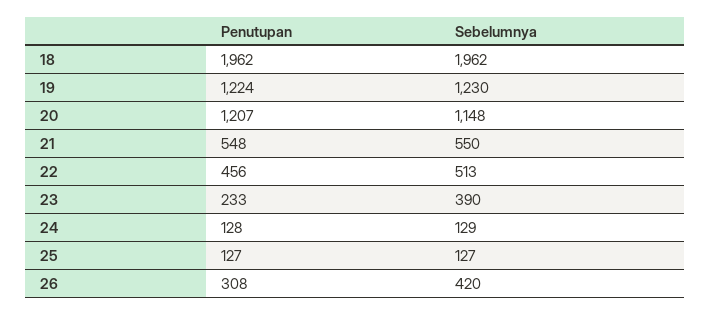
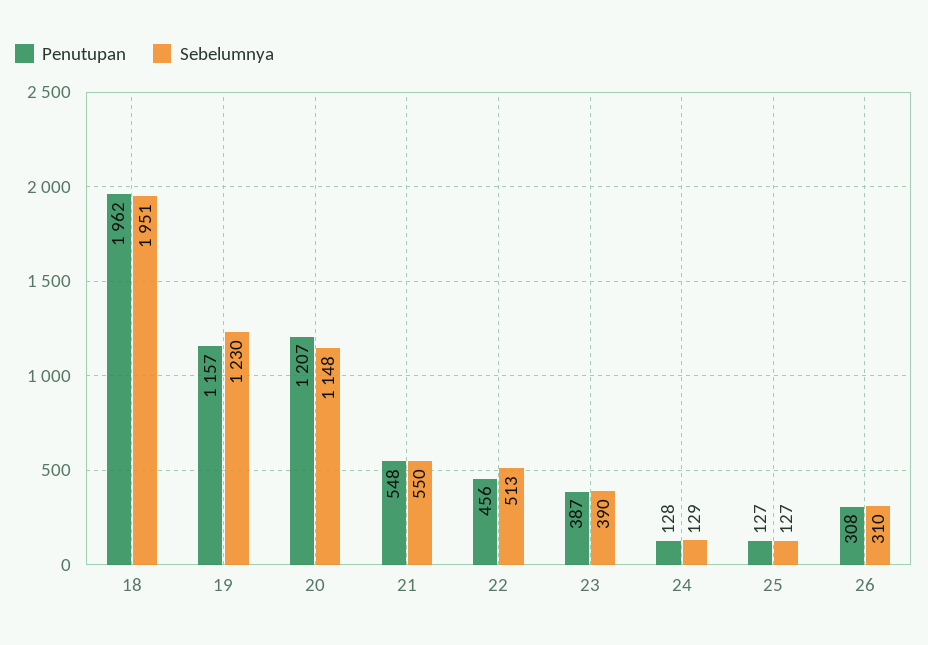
Sebelumnya, 18: 1962 -> 1951
Penutupan, 19: 1224 -> 1157
Penutupan, 23: 233 -> 387
Sebelumnya, 26: 420 -> 310

